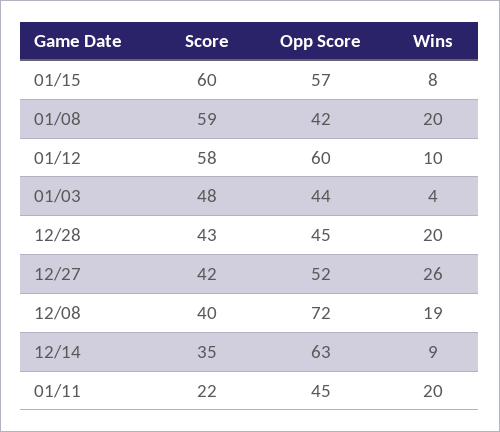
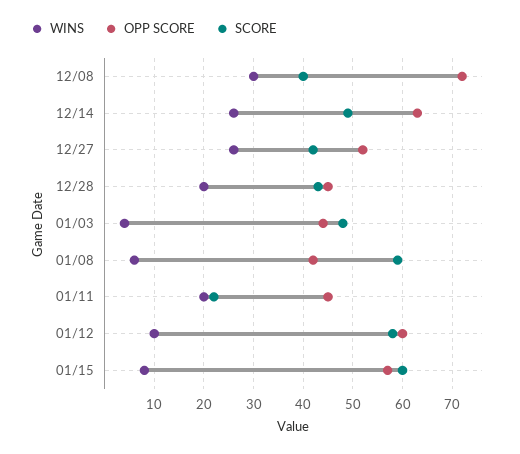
Wins, 01/08: 20 -> 5
Wins, 12/08: 19 -> 30
Score, 12/14: 35 -> 50
Wins, 12/14: 9 -> 25

